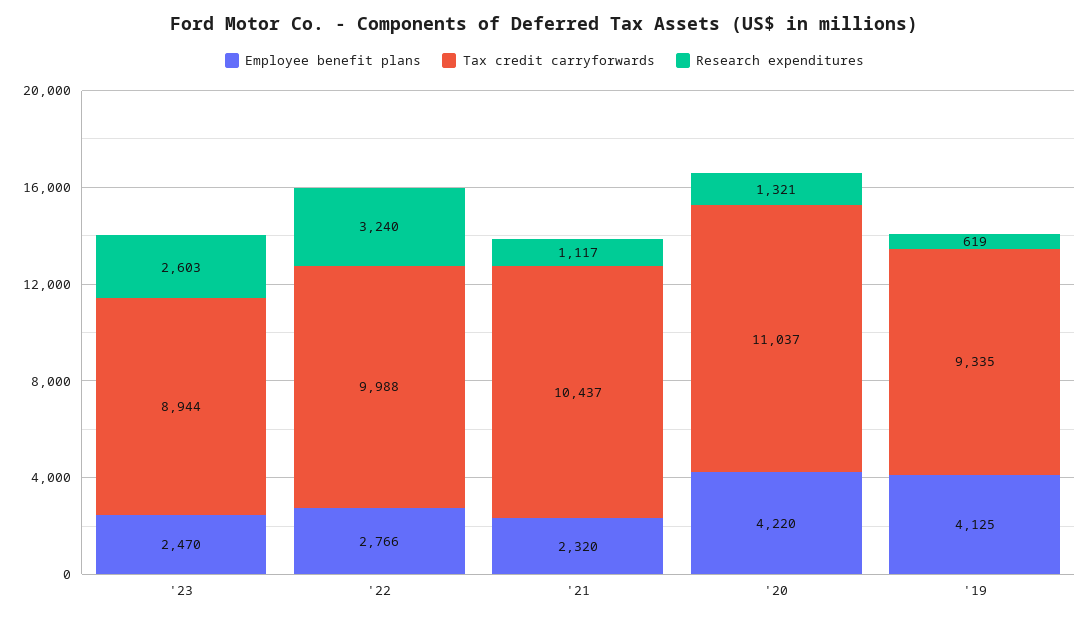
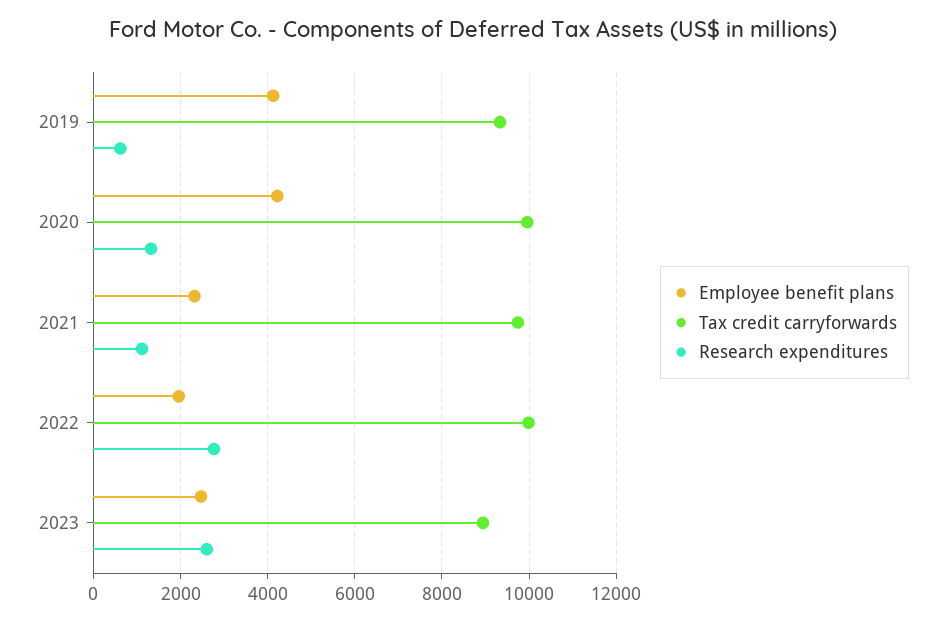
Employee benefit plans, '22: 2766 -> 2000
Research expenditures, '22: 3240 -> 2800
Tax credit carryforwards, '21: 10437 -> 9800
Tax credit carryforwards, '20: 11037 -> 10000

